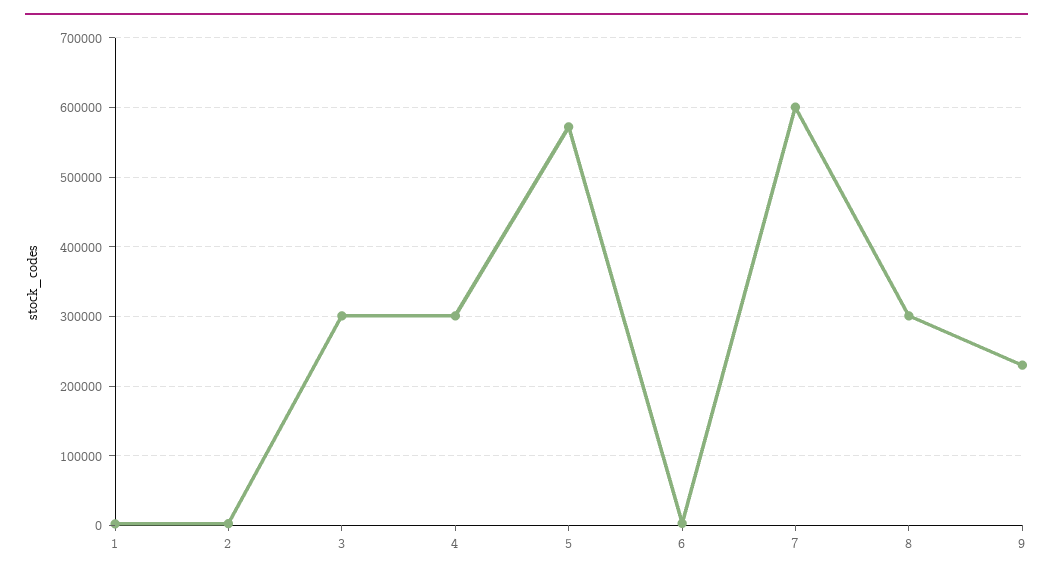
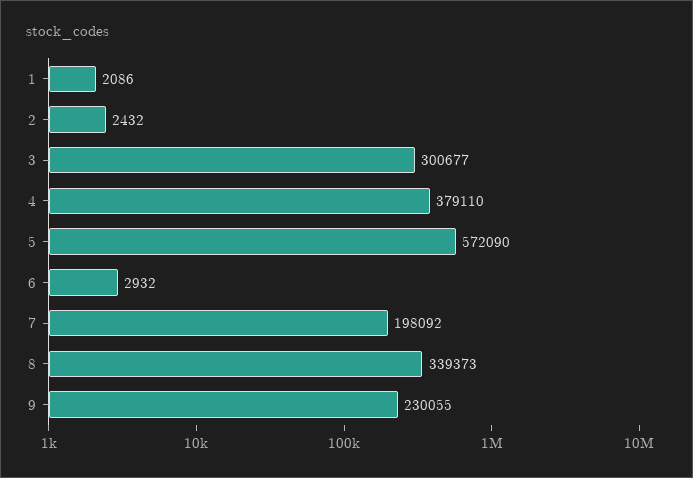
4: 300000 -> 379110
7: 600000 -> 198092
8: 300000 -> 339373

